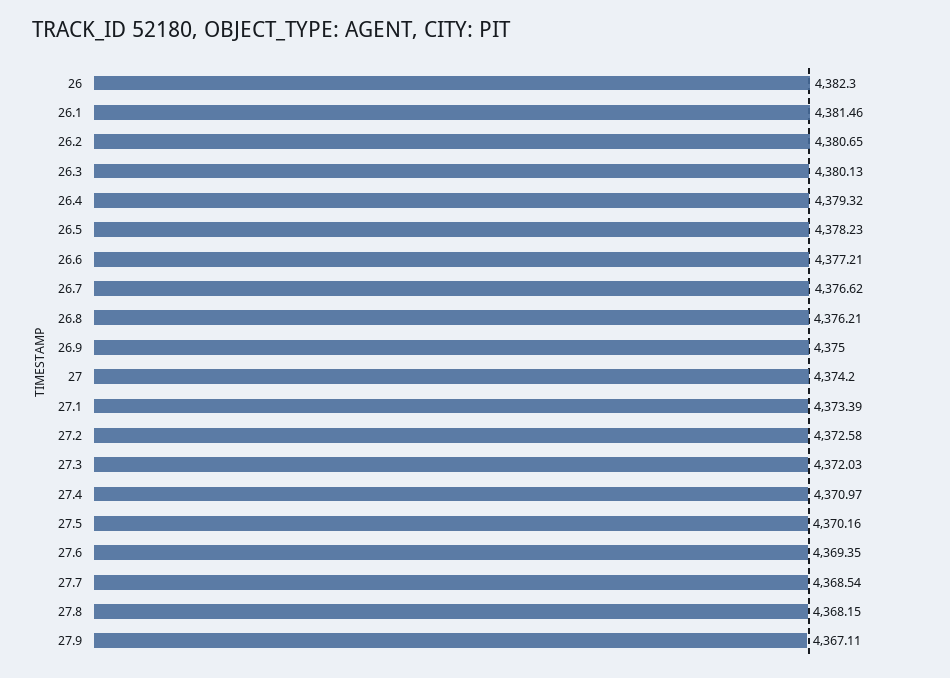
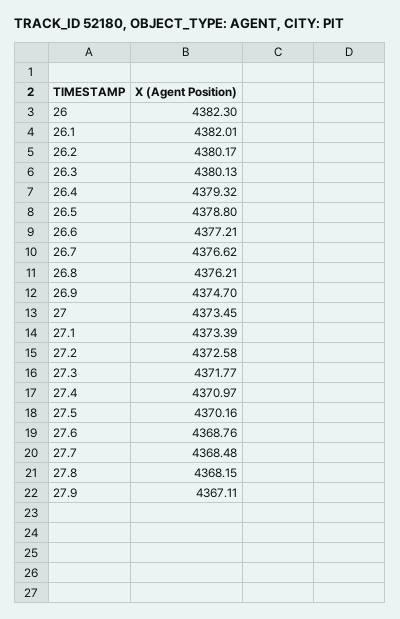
26.1: 4381.46 -> 4382.01
26.2: 4380.65 -> 4380.17
26.5: 4378.23 -> 4378.8
26.9: 4375 -> 4374.7
27: 4374.2 -> 4373.45
27.3: 4372.03 -> 4371.77
27.6: 4369.35 -> 4368.76
27.7: 4368.54 -> 4368.48

